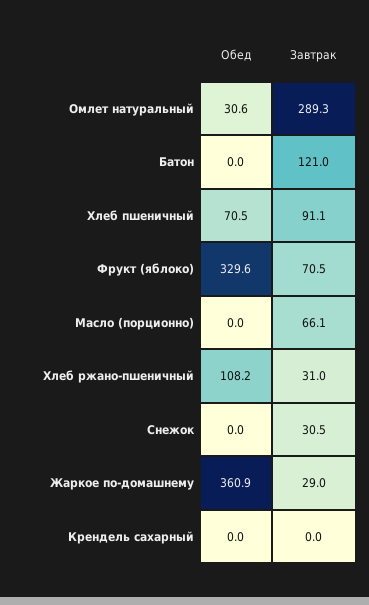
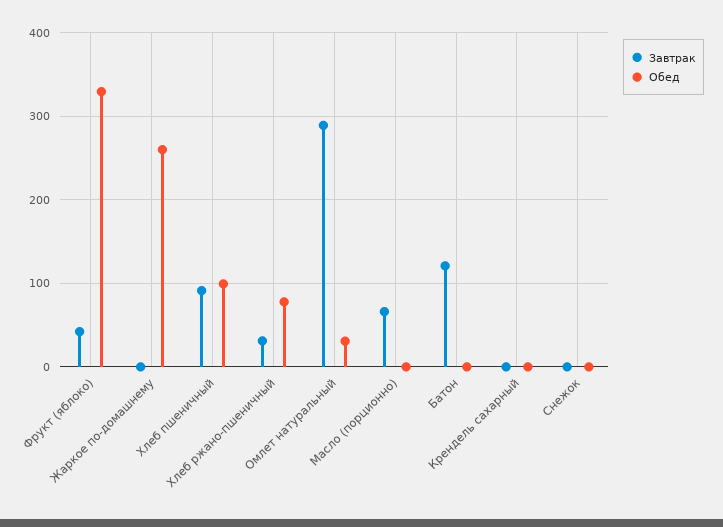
Обед, Хлеб пшеничный: 70.5 -> 100
Завтрак, Фрукт (яблоко): 70.5 -> 40
Обед, Хлеб ржано-пшеничный: 108.2 -> 80
Завтрак, Снежок: 30.5 -> 0
Обед, Жаркое по-домашнему: 360.9 -> 260
Завтрак, Жаркое по-домашнему: 29 -> 0

